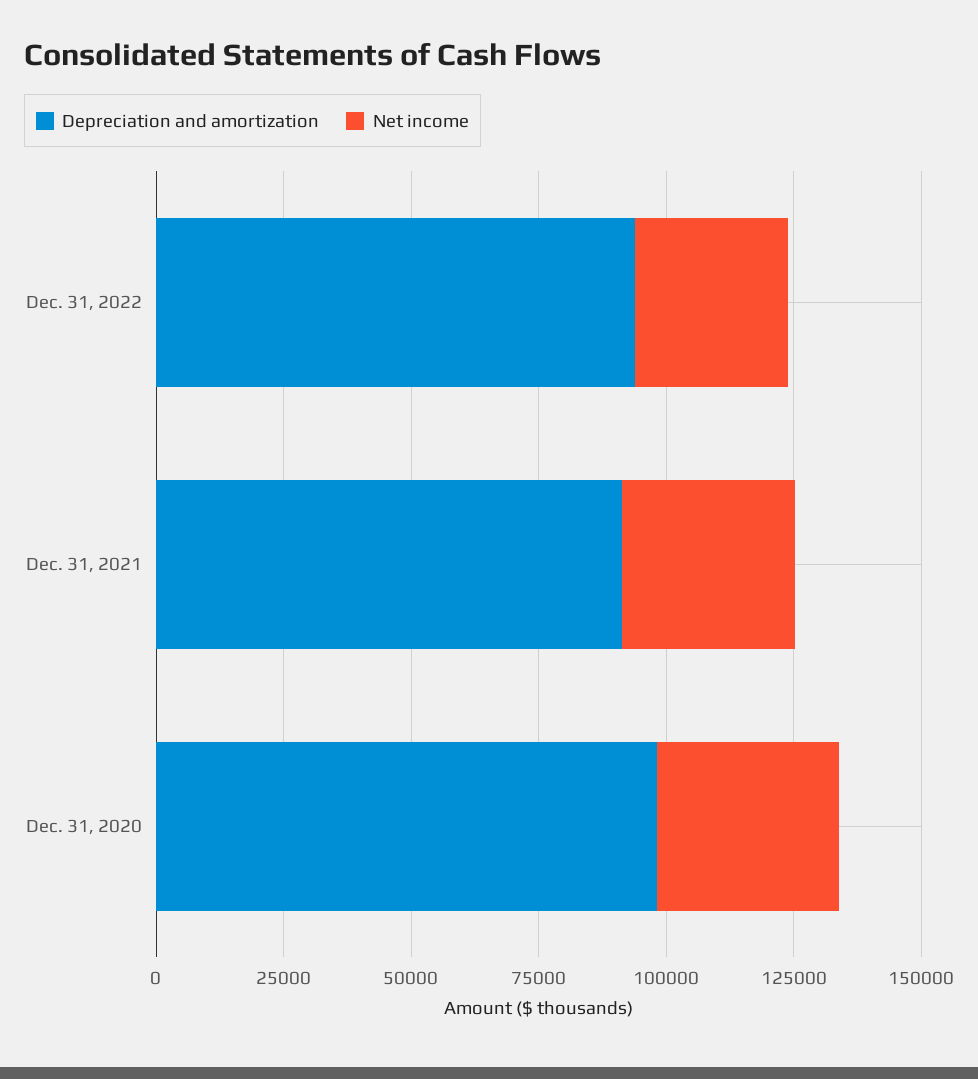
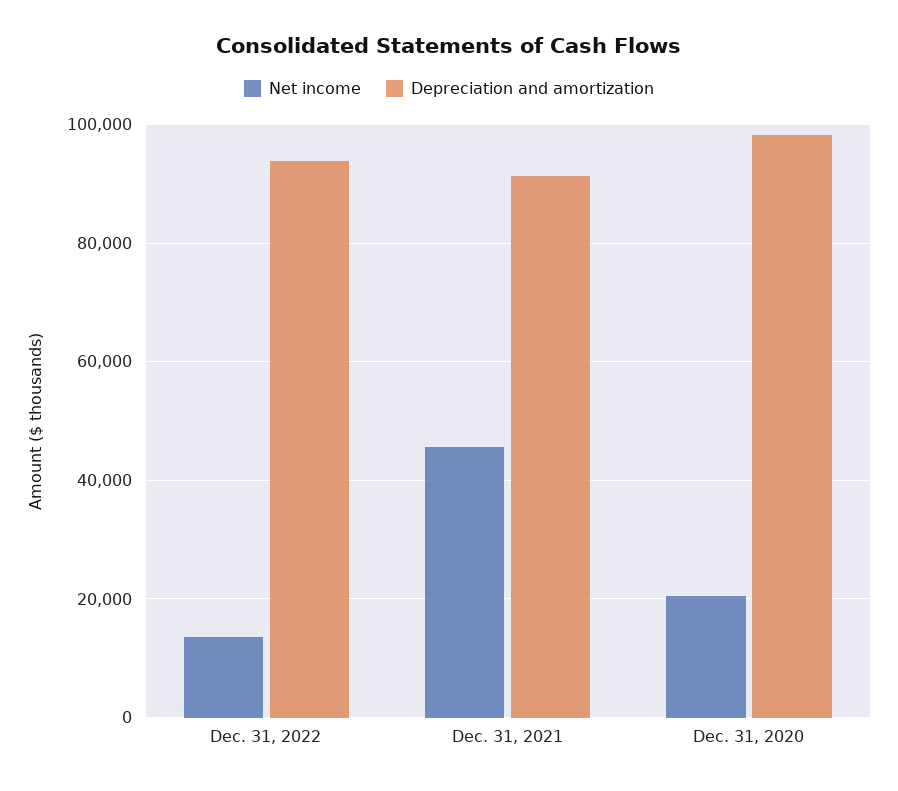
Net income, Dec. 31, 2022: 30000 -> 14000
Net income, Dec. 31, 2021: 35000 -> 46000
Net income, Dec. 31, 2020: 35000 -> 20000

